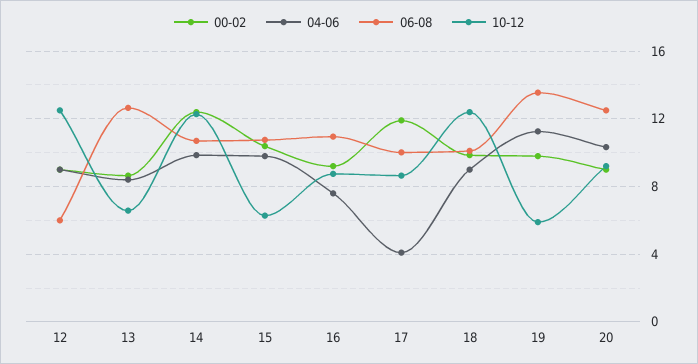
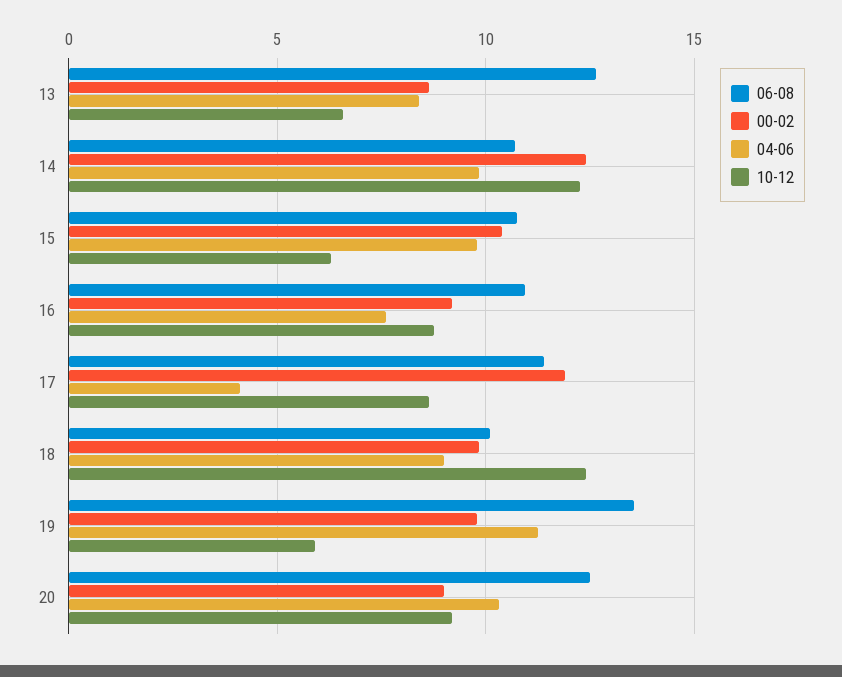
00-02, 12: 9 -> none
04-06, 12: 9 -> none
06-08, 12: 6 -> none
10-12, 12: 12.5 -> none
06-08, 17: 10 -> 11.5

